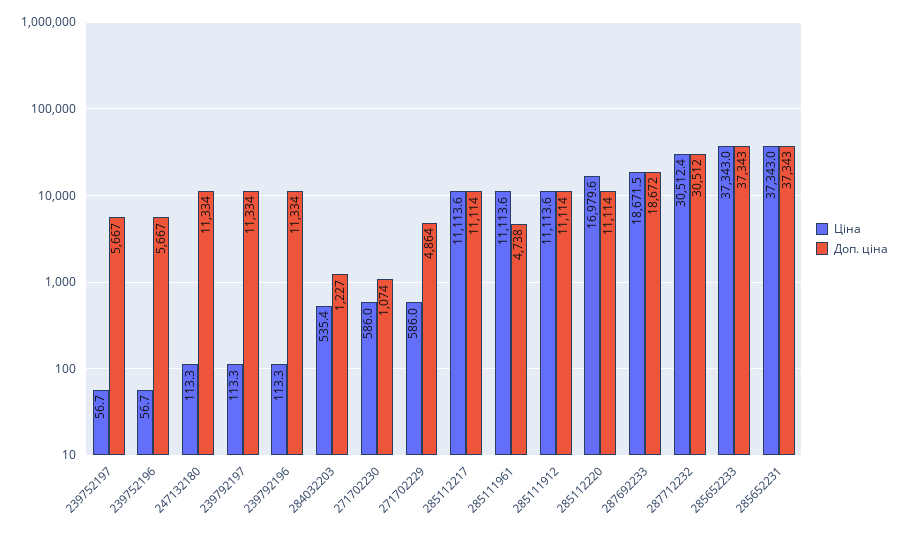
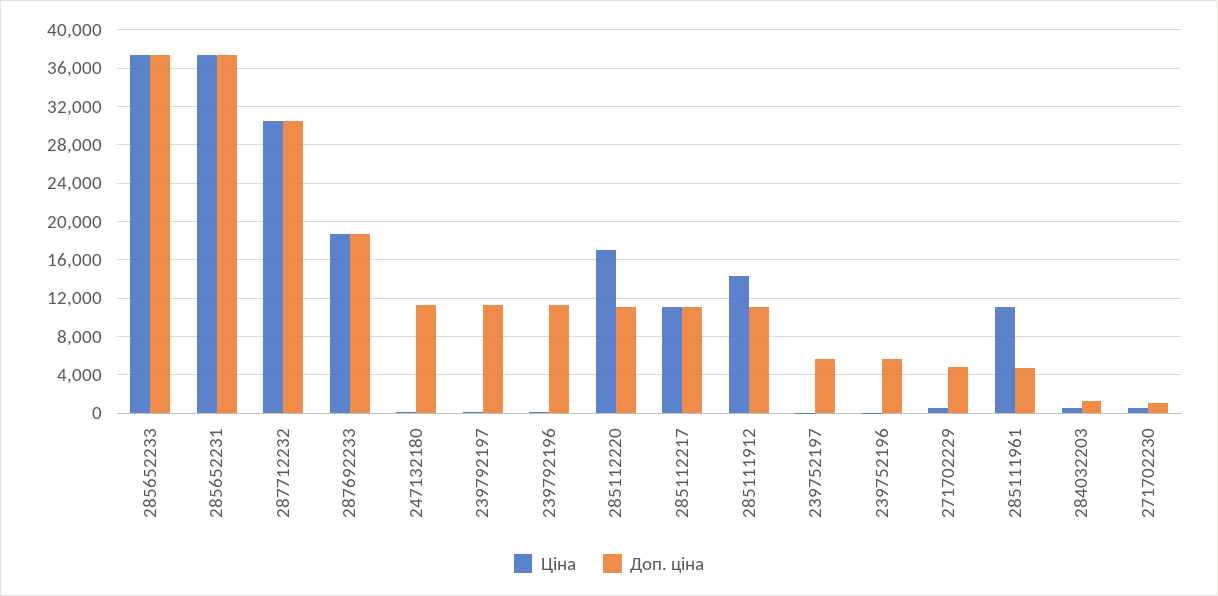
Ціна, 285111912: 11113.6 -> 14000

